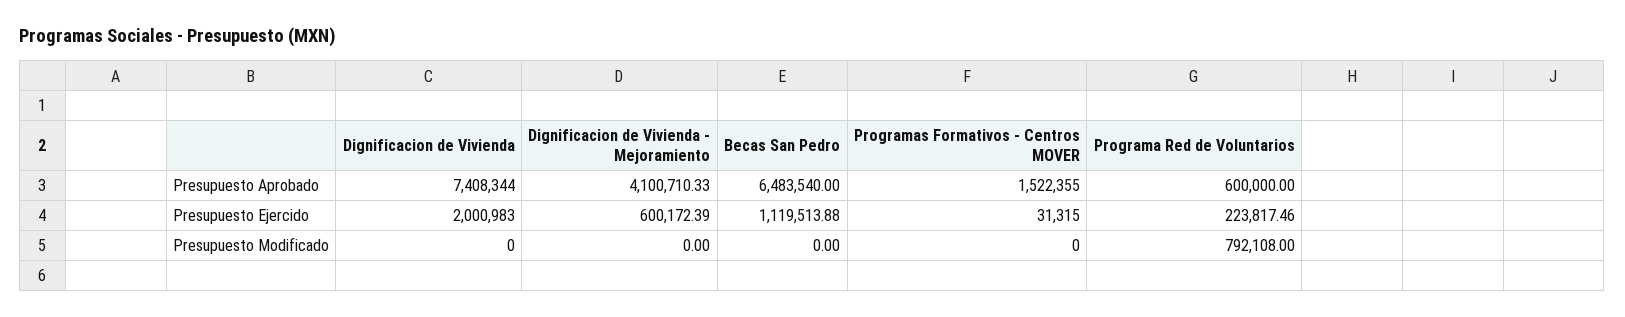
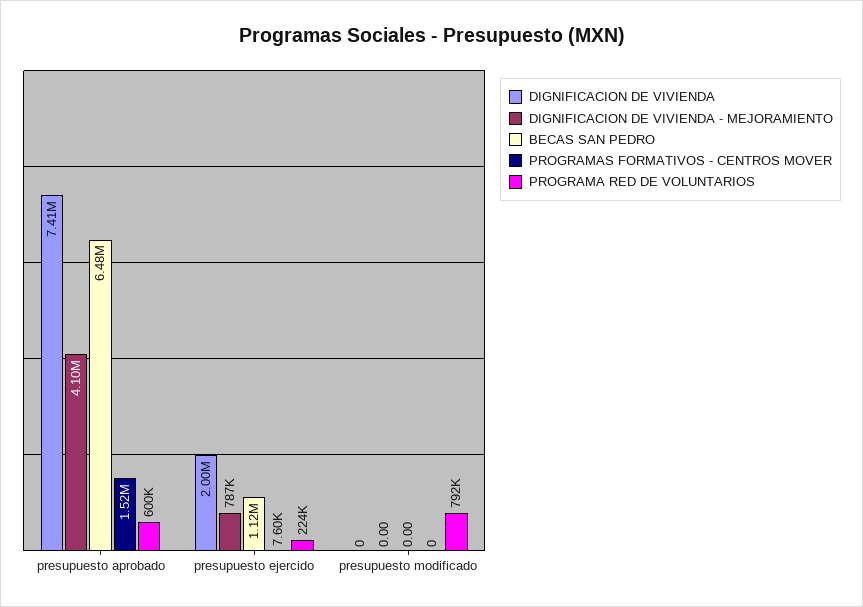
Dignificacion de Vivienda - Mejoramiento, Presupuesto Ejercido: 600172.39 -> 787000
Programas Formativos - Centros MOVER, Presupuesto Ejercido: 31315 -> 7600

